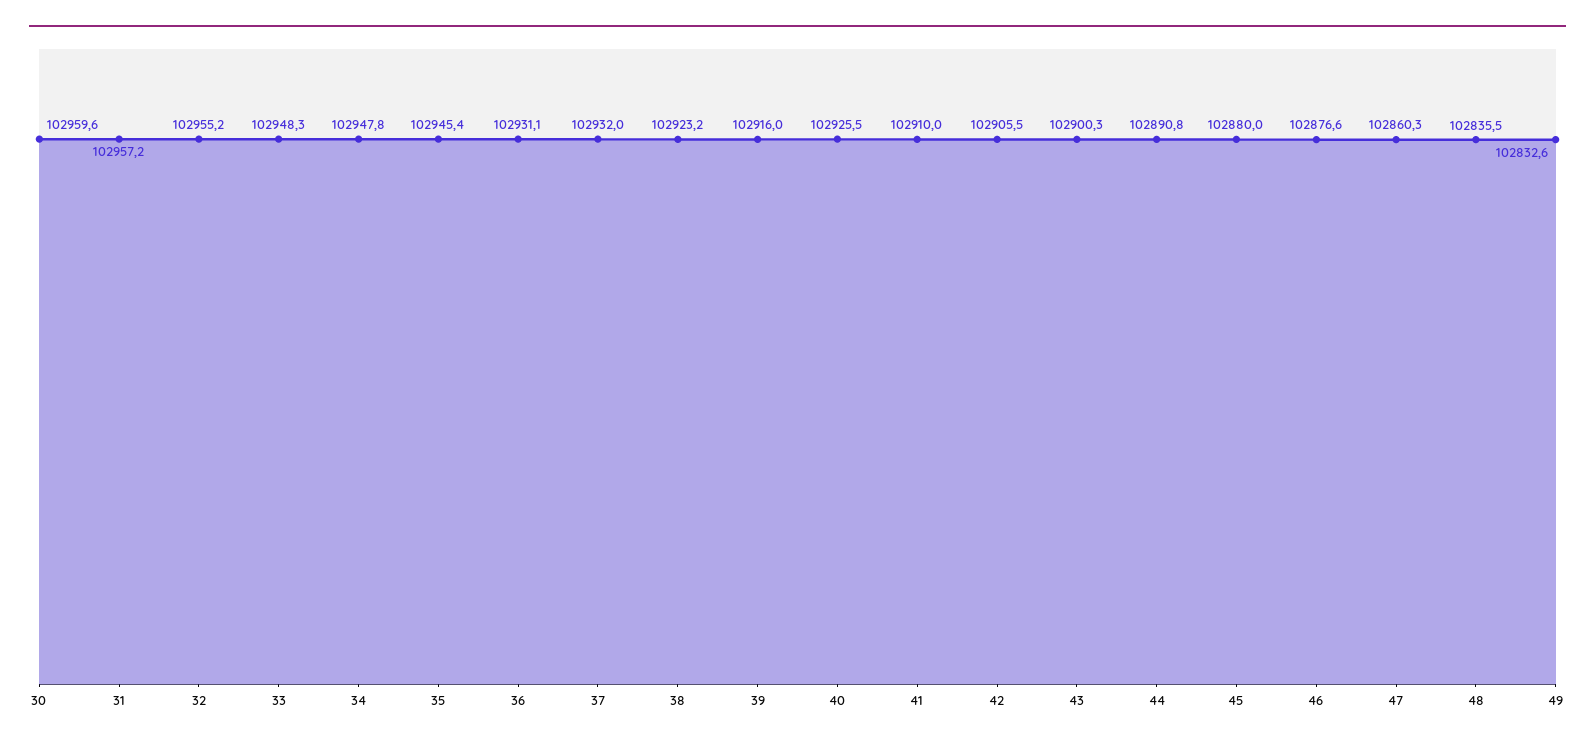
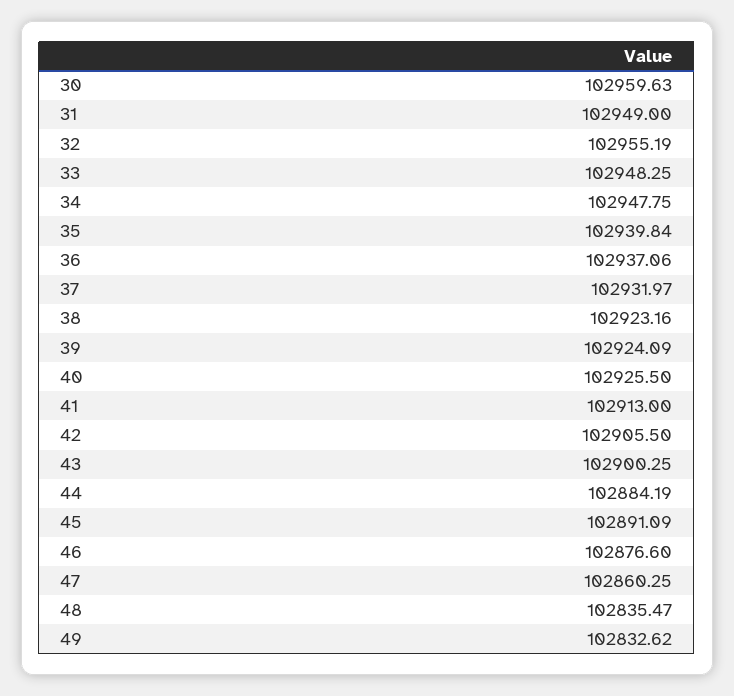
31: 102957.2 -> 102949
35: 102945.4 -> 102939.84
36: 102931.1 -> 102937.06
39: 102916 -> 102924.09
41: 102910 -> 102913
44: 102890.8 -> 102884.19
45: 102880 -> 102891.09

